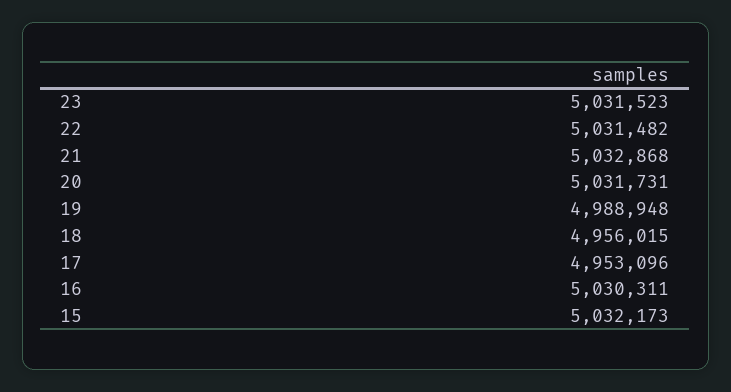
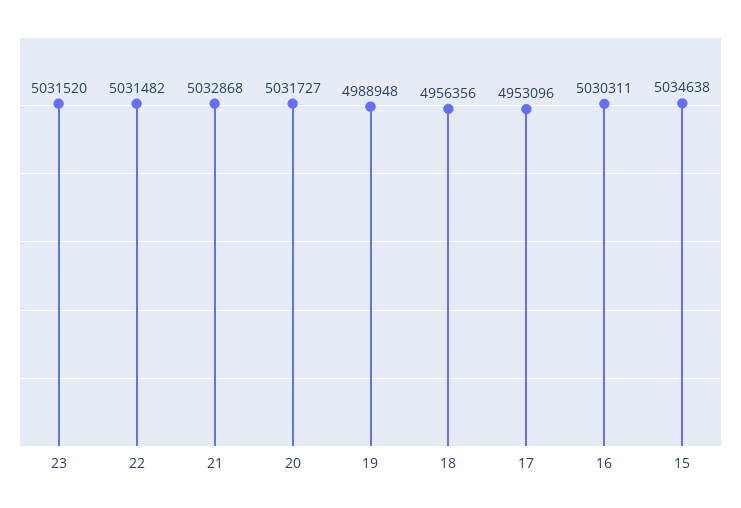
23: 5031523 -> 5031520
20: 5031731 -> 5031727
18: 4956015 -> 4956356
15: 5032173 -> 5034638

